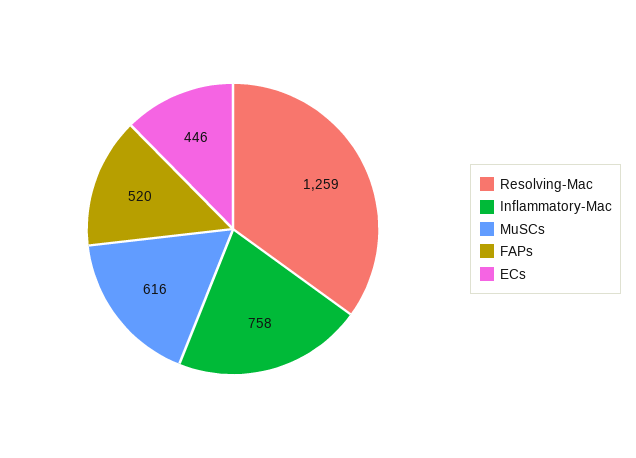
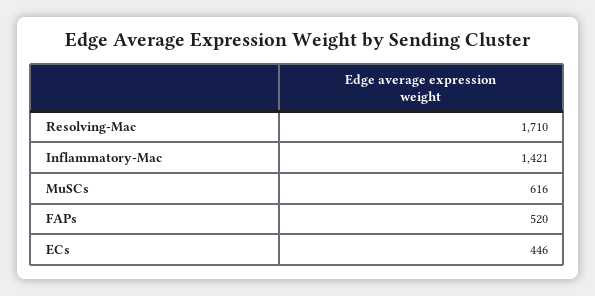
Resolving-Mac: 1259 -> 1710
Inflammatory-Mac: 758 -> 1421

